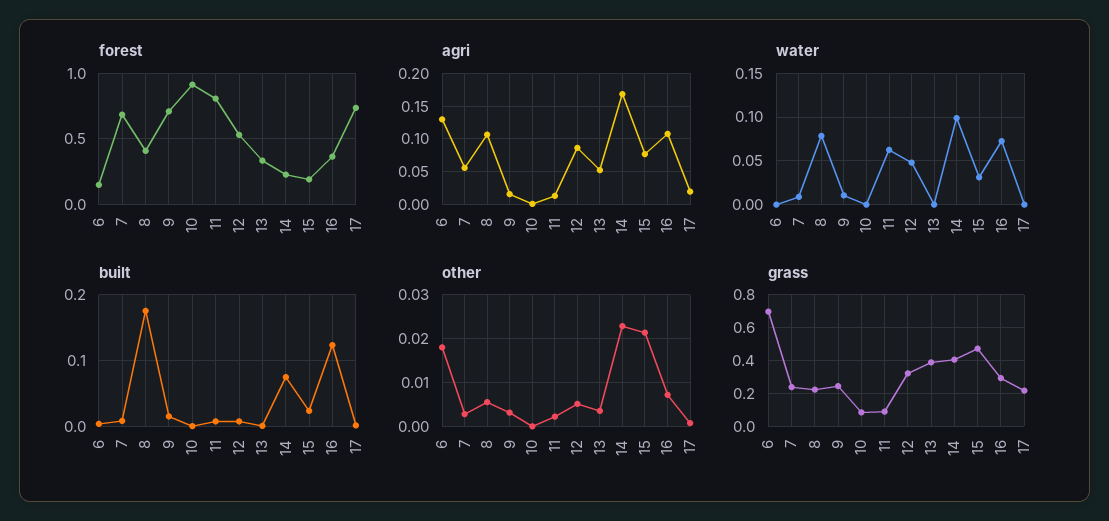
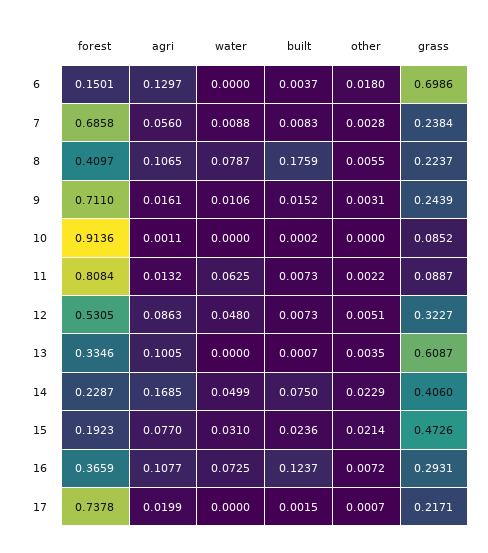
agri, 13: 0.05 -> 0.1005
water, 14: 0.1 -> 0.0499
grass, 13: 0.4 -> 0.6087

